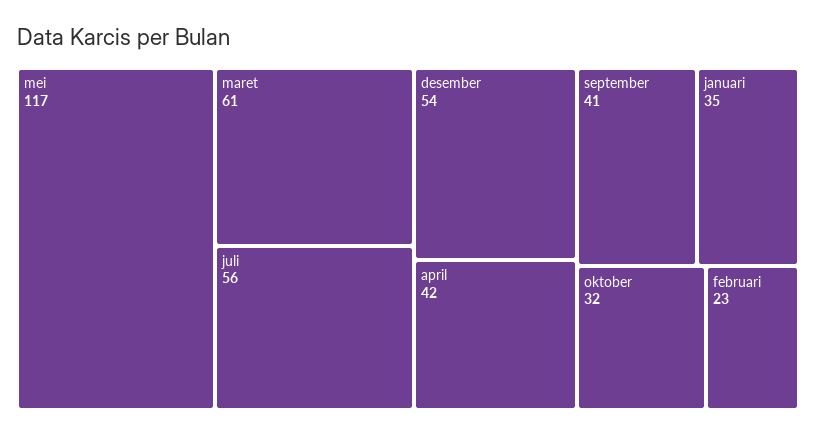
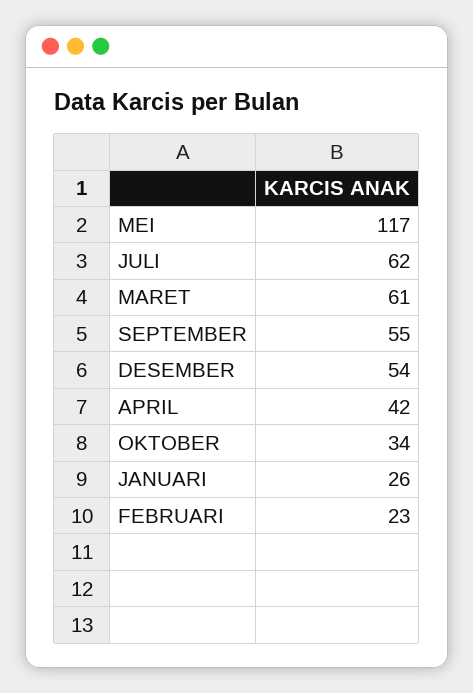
juli: 56 -> 62
september: 41 -> 55
januari: 35 -> 26
oktober: 32 -> 34

